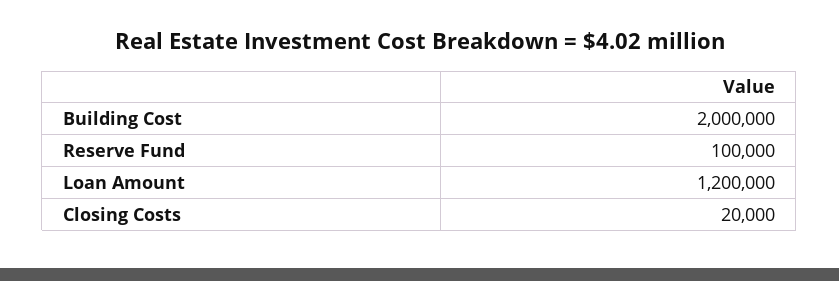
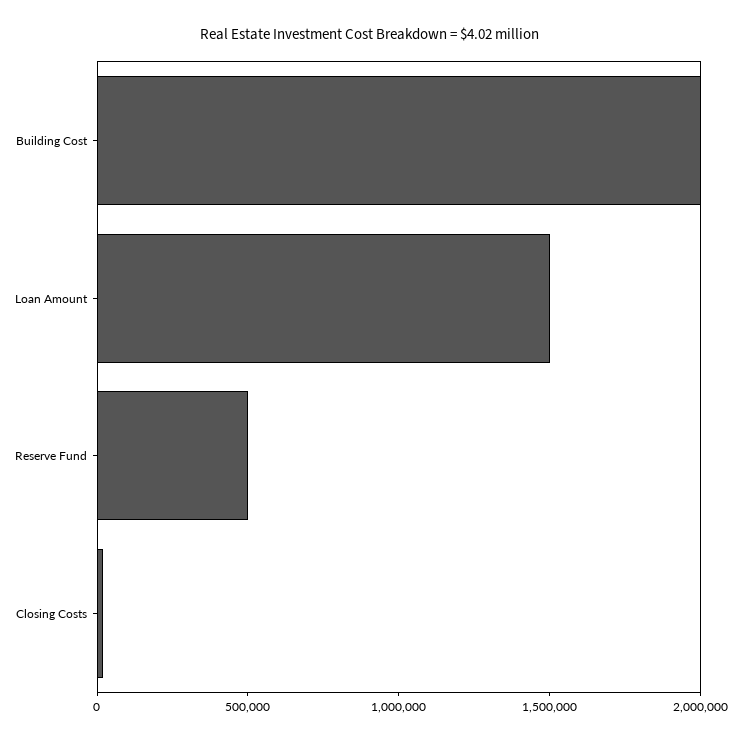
Reserve Fund: 100000 -> 500000
Loan Amount: 1200000 -> 1500000

